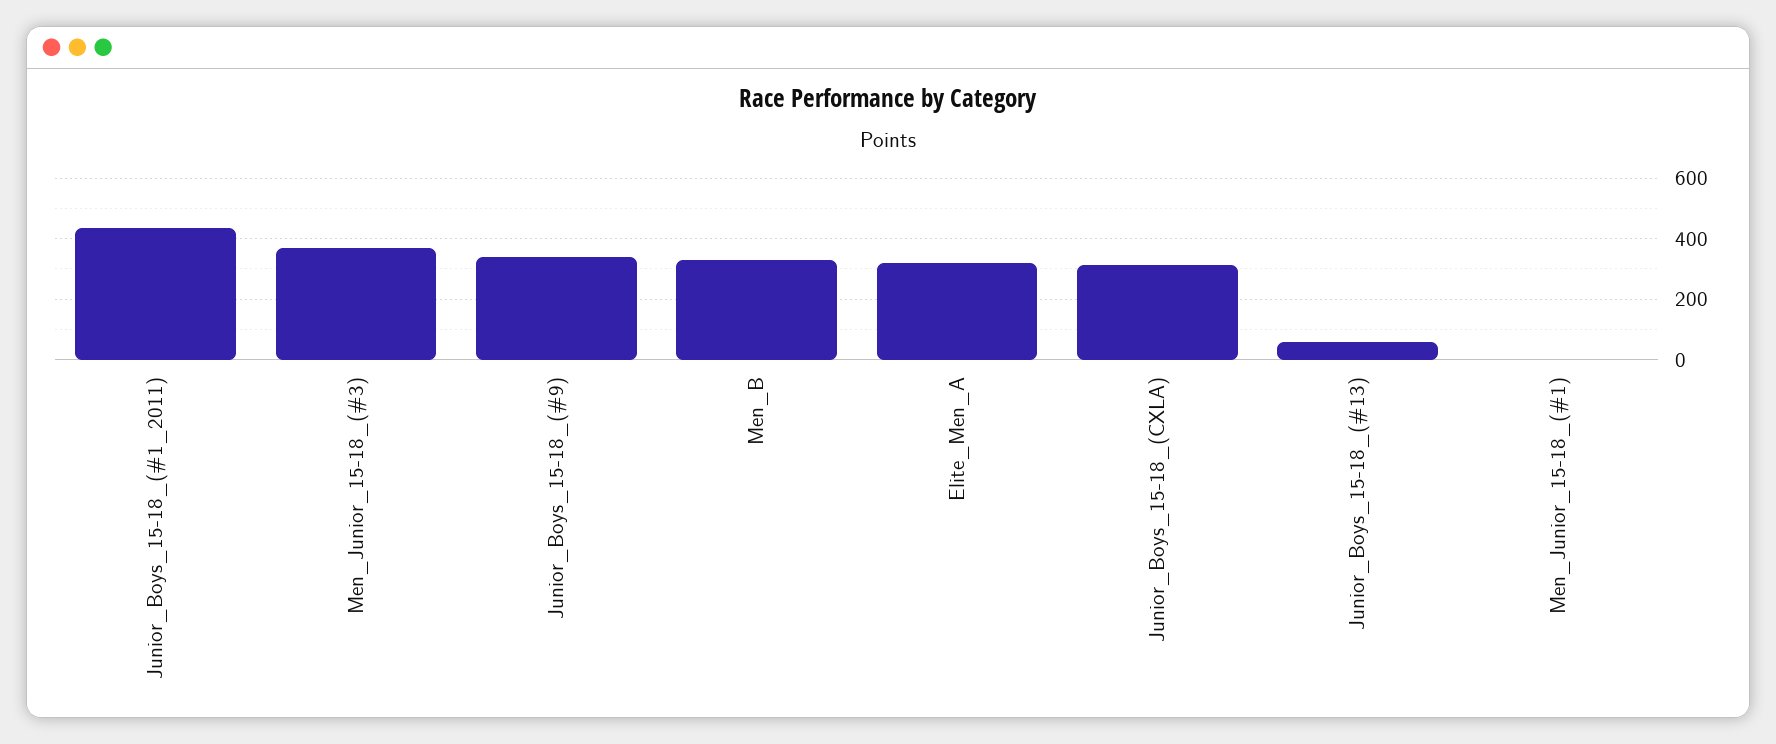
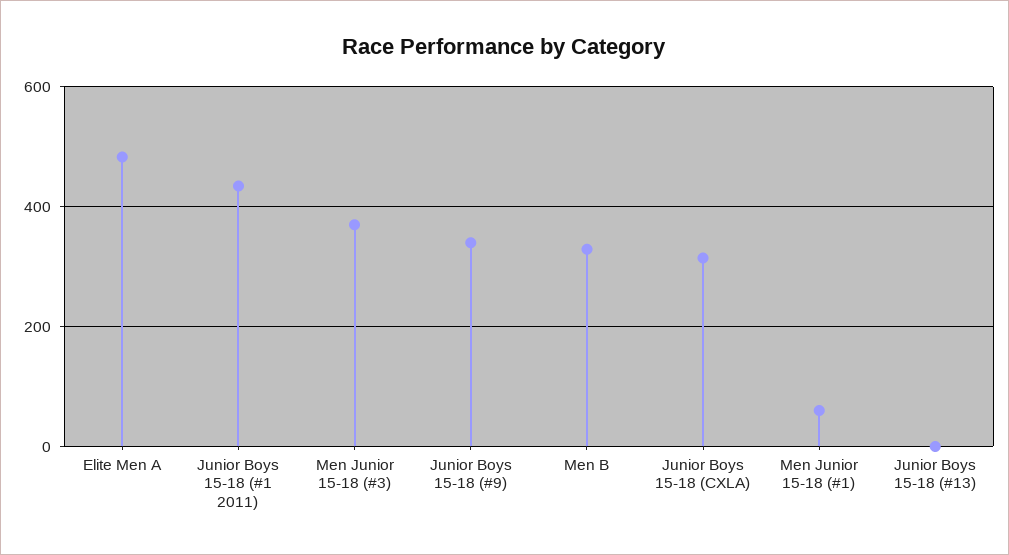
Elite_Men_A: 320 -> 480
Junior_Boys_15-18_(#13): 60 -> 0
Men_Junior_15-18_(#1): 0 -> 60

